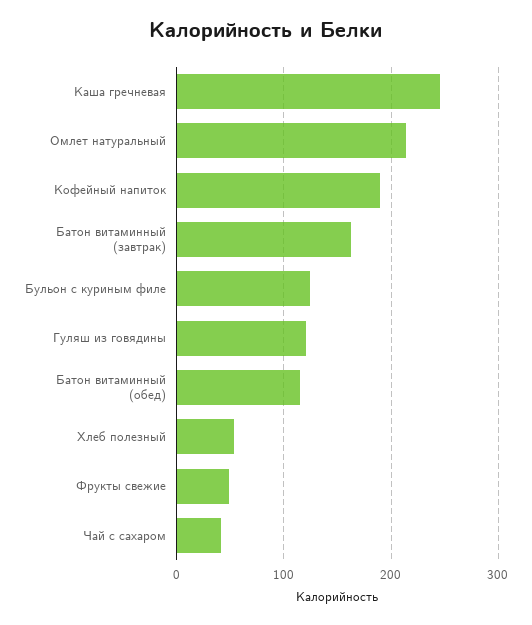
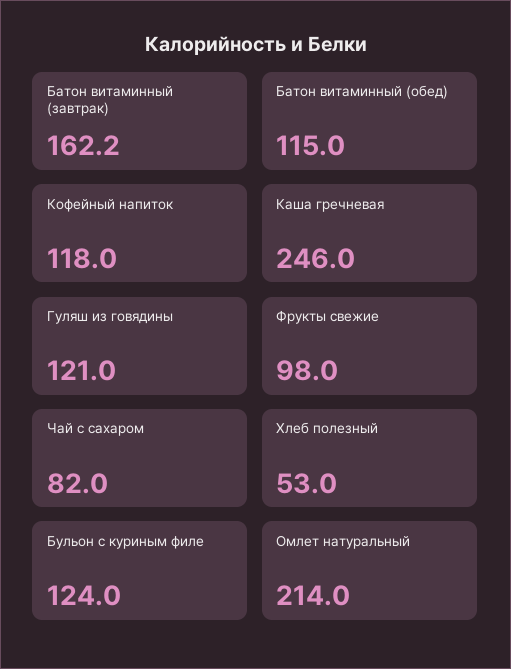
Кофейный напиток: 190 -> 118
Фрукты свежие: 50 -> 98
Чай с сахаром: 40 -> 82

